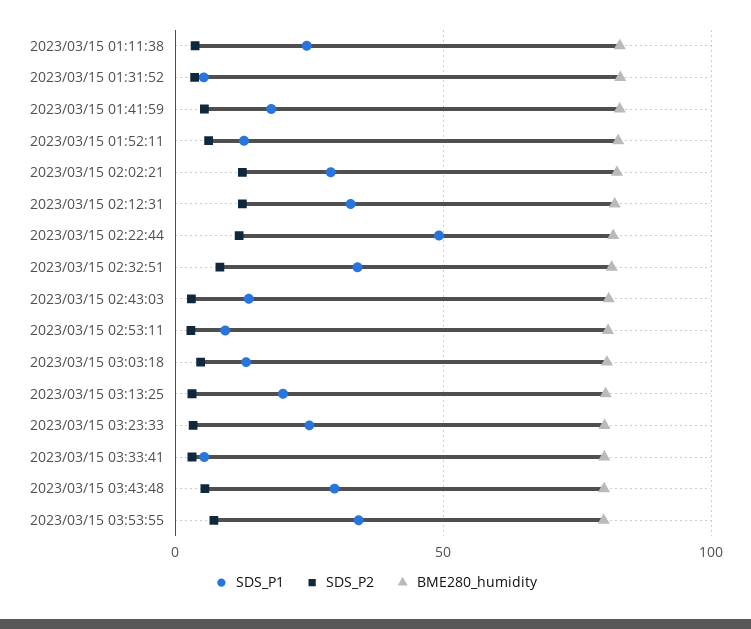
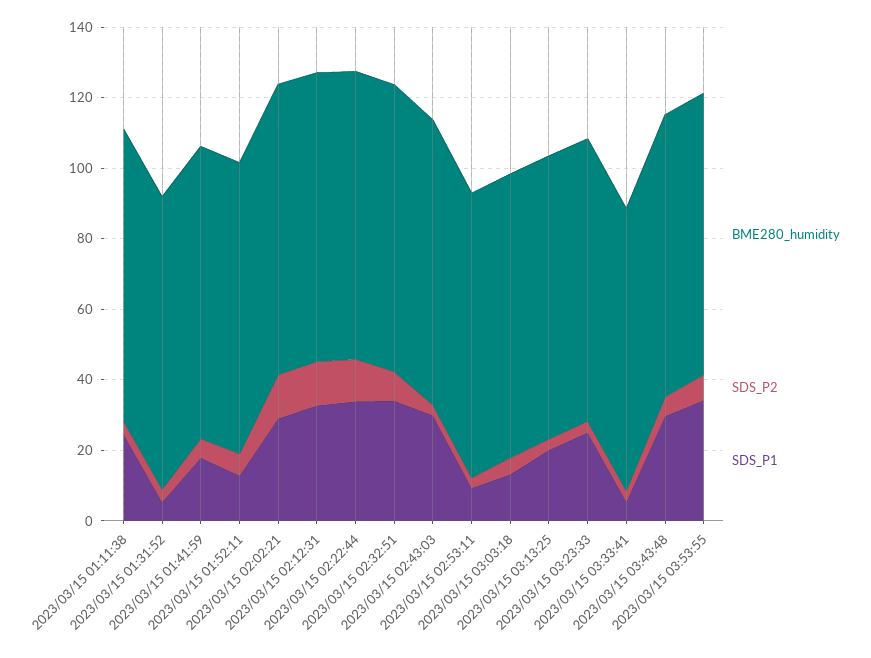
SDS_P1, 2023/03/15 02:22:44: 50 -> 35
SDS_P1, 2023/03/15 02:43:03: 15 -> 30

